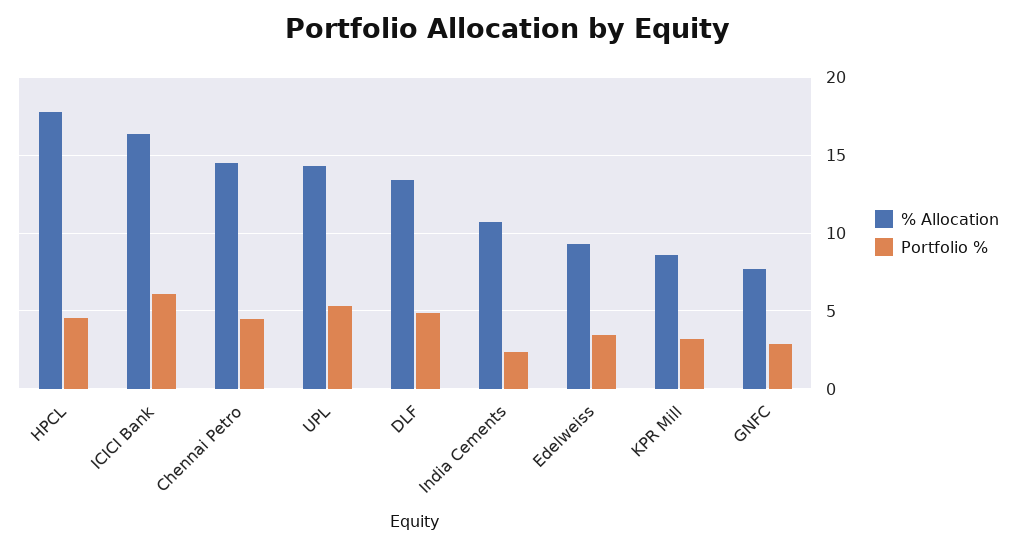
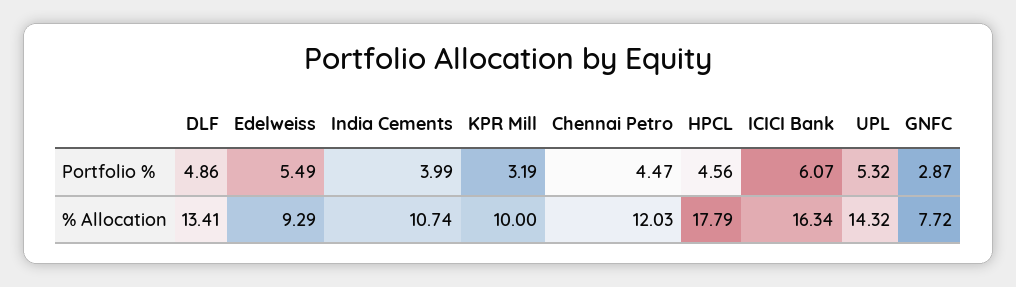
% Allocation, Chennai Petro: 14.5 -> 12.03
Portfolio %, India Cements: 2.5 -> 3.99
Portfolio %, Edelweiss: 3.5 -> 5.49
% Allocation, KPR Mill: 8.5 -> 10

